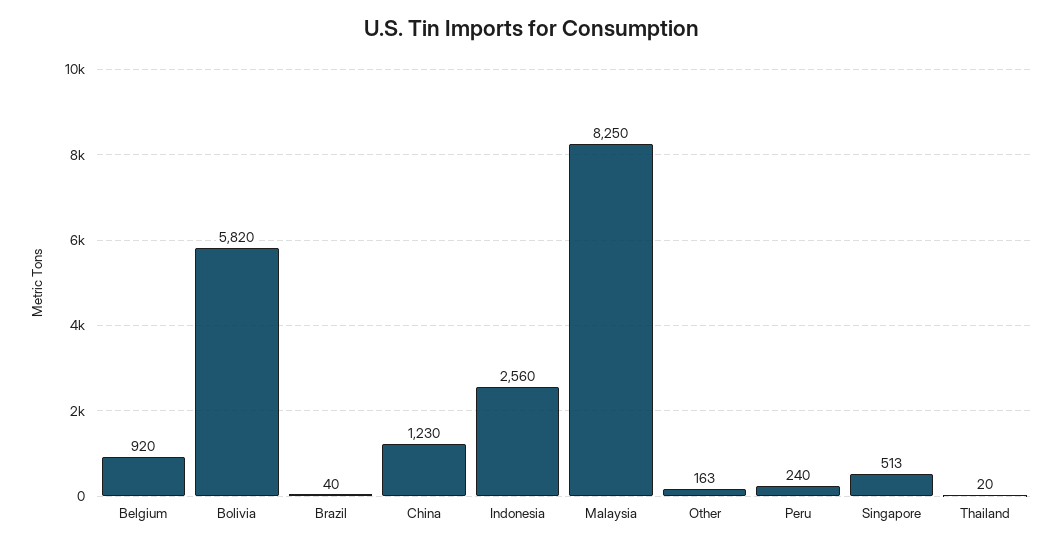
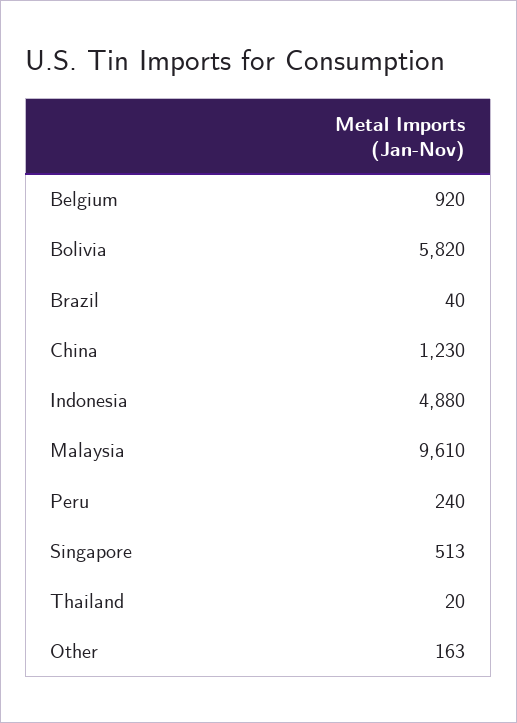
Indonesia: 2560 -> 4880
Malaysia: 8250 -> 9610

